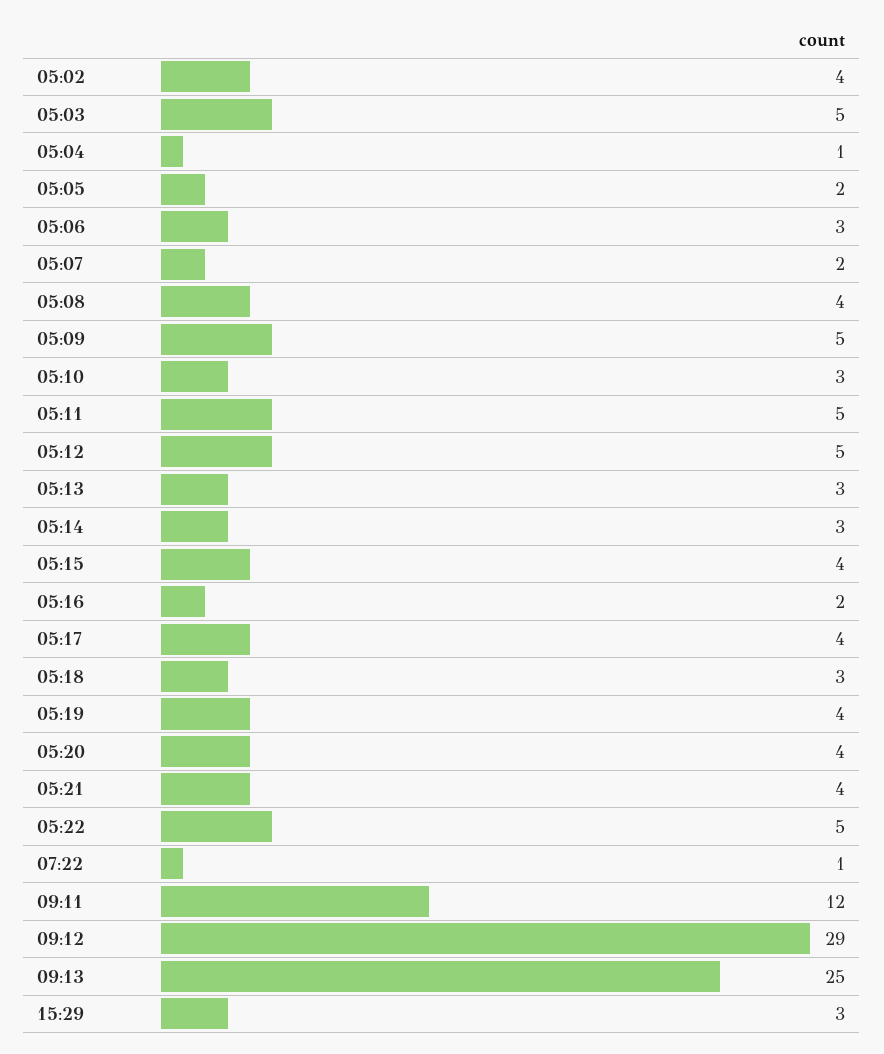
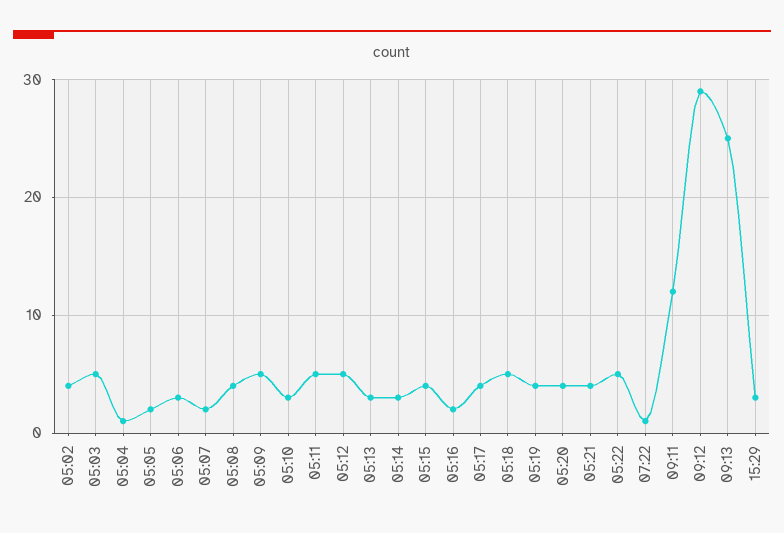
05:18: 3 -> 5

